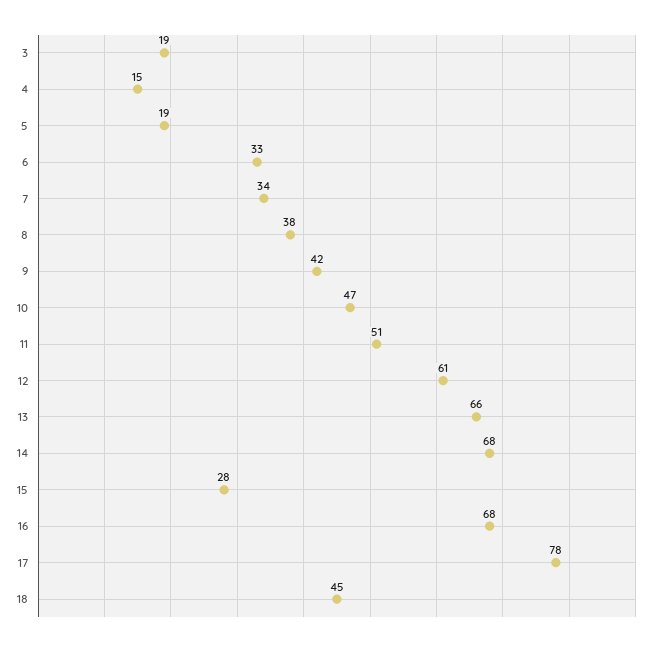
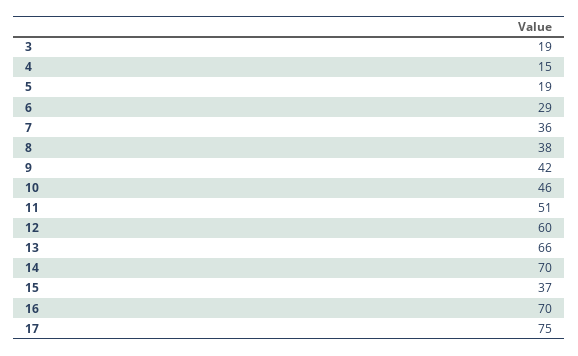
6: 33 -> 29
7: 34 -> 36
10: 47 -> 46
12: 61 -> 60
14: 68 -> 70
15: 28 -> 37
16: 68 -> 70
17: 78 -> 75
18: 45 -> none

